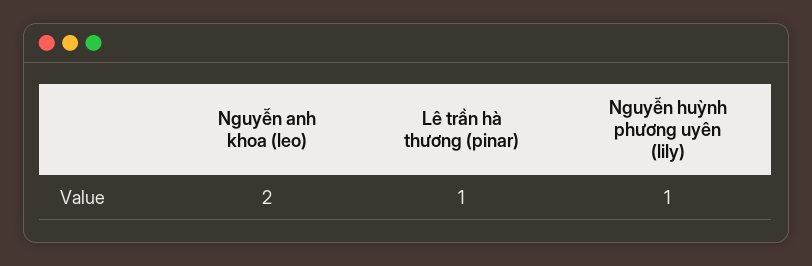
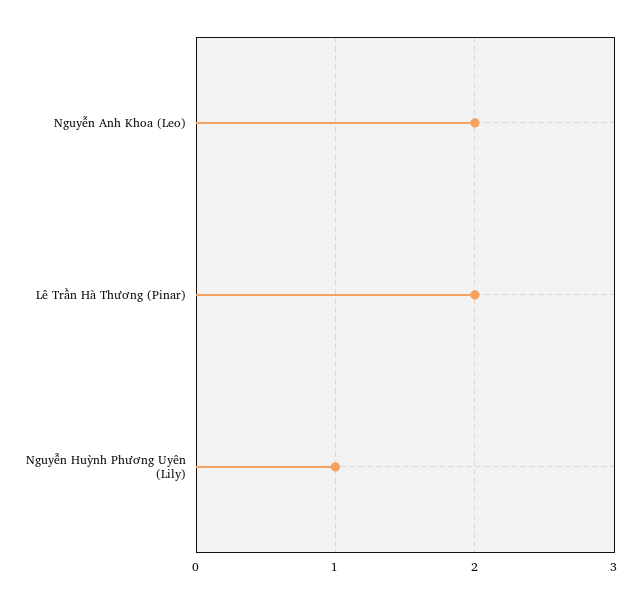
Lê trần hà thương (pinar): 1 -> 2

